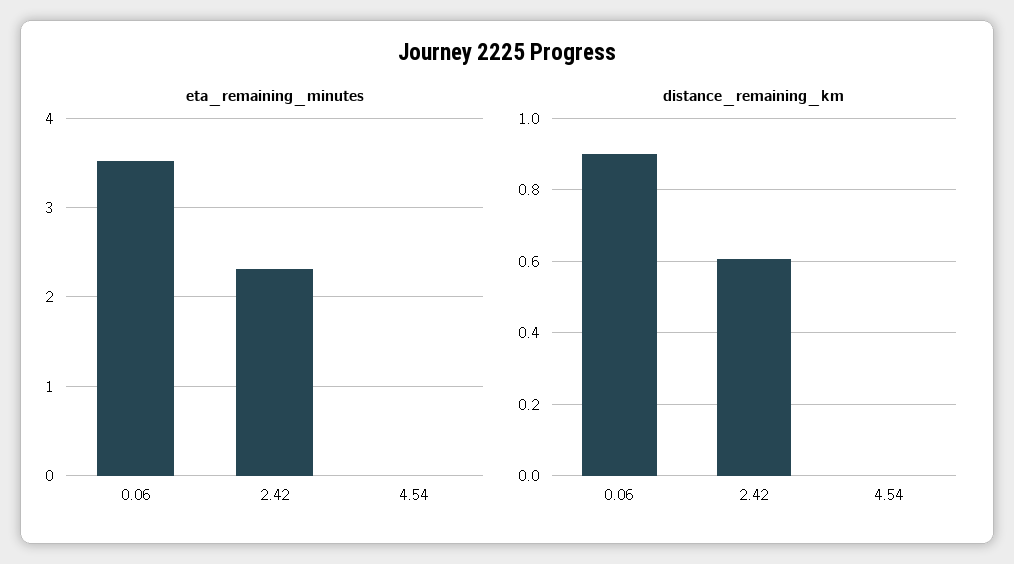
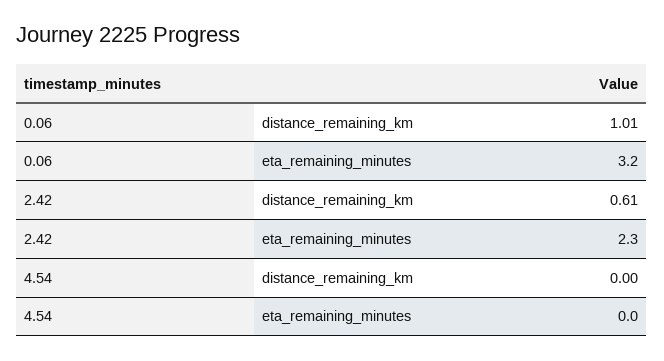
eta_remaining_minutes, 0.06: 3.5 -> 3.2
distance_remaining_km, 0.06: 0.9 -> 1.01

